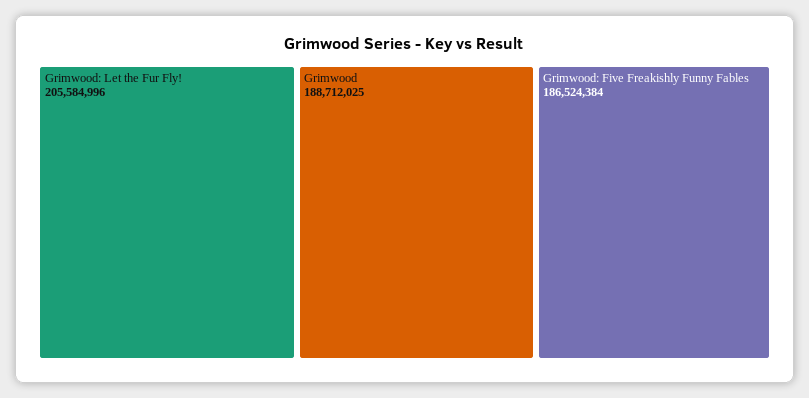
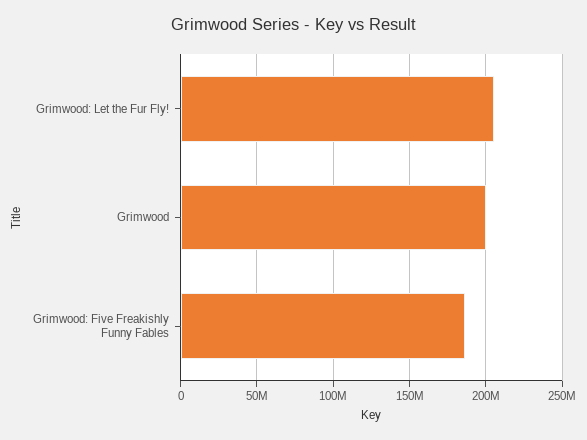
Grimwood: 188712025 -> 200000000

